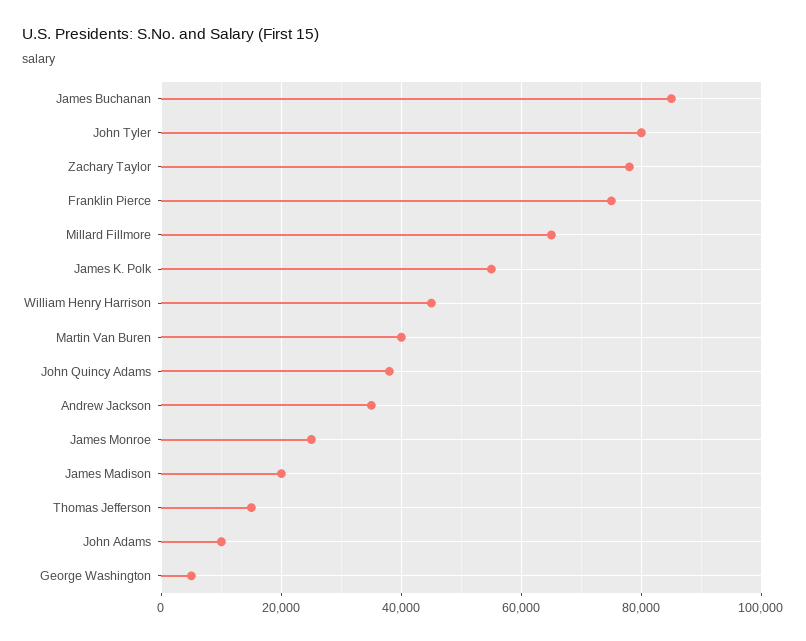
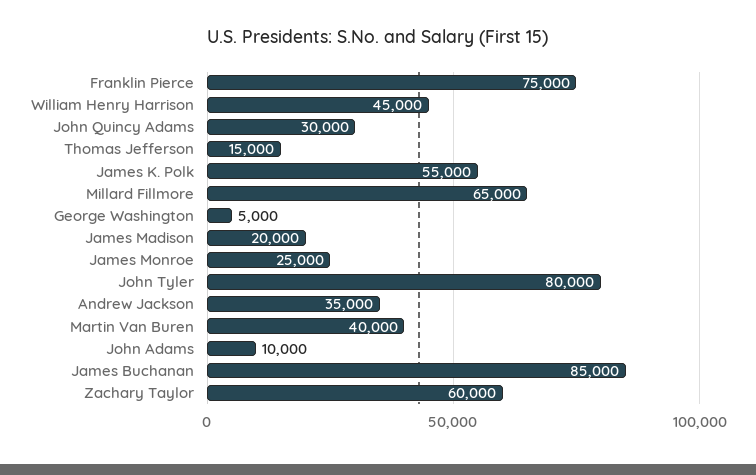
Zachary Taylor: 78000 -> 60000
John Quincy Adams: 38000 -> 30000

